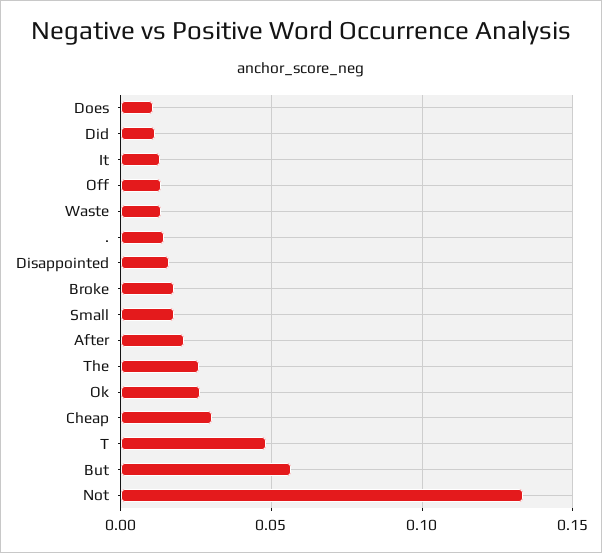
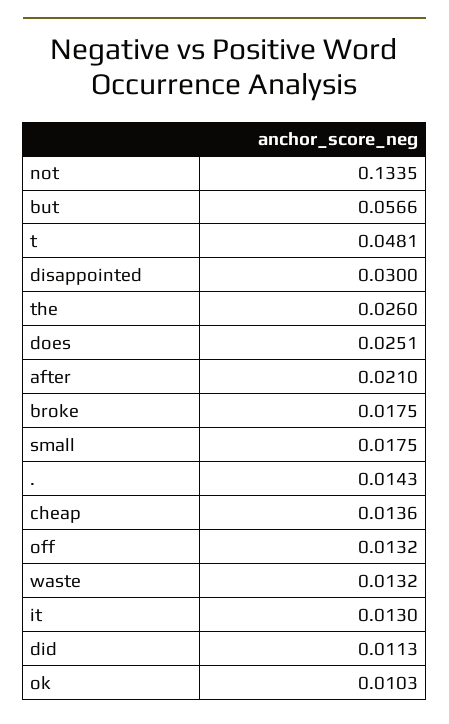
Does: 0.01 -> 0.0251
Disappointed: 0.015 -> 0.03
Ok: 0.025 -> 0.0103
Cheap: 0.03 -> 0.0136

